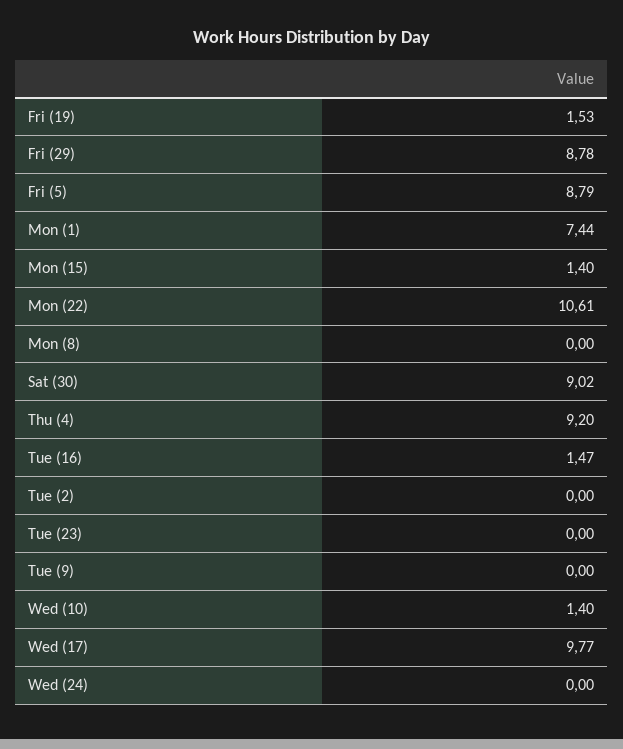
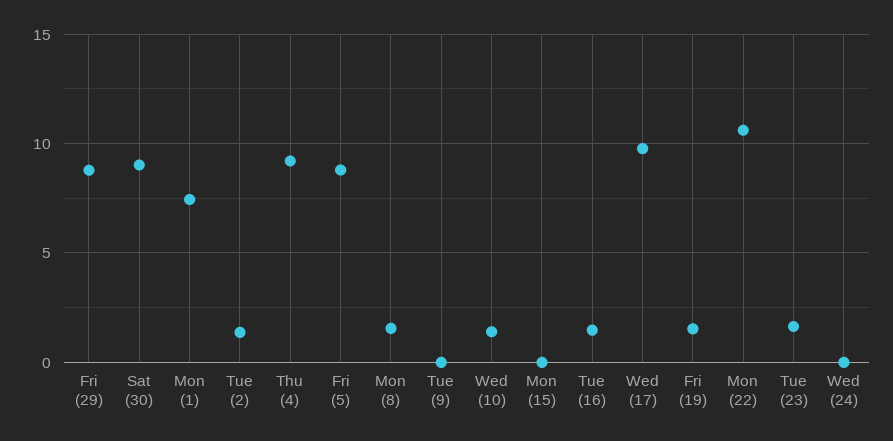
Mon (15): 1.4 -> 0
Mon (8): 0 -> 1.5
Tue (2): 0 -> 1.5
Tue (23): 0 -> 1.5

